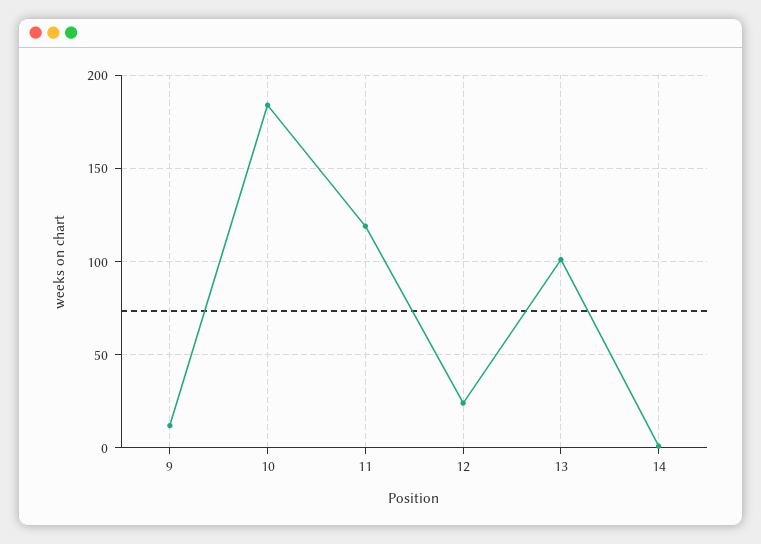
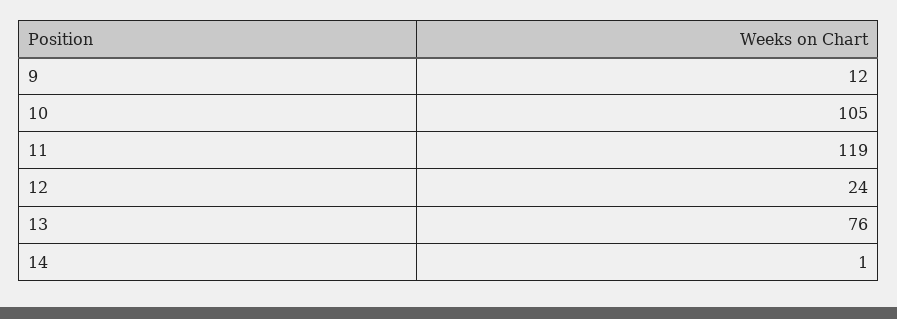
10: 185 -> 105
13: 100 -> 76

